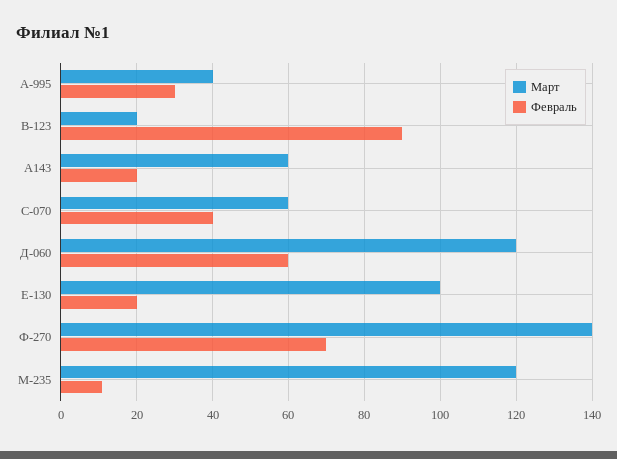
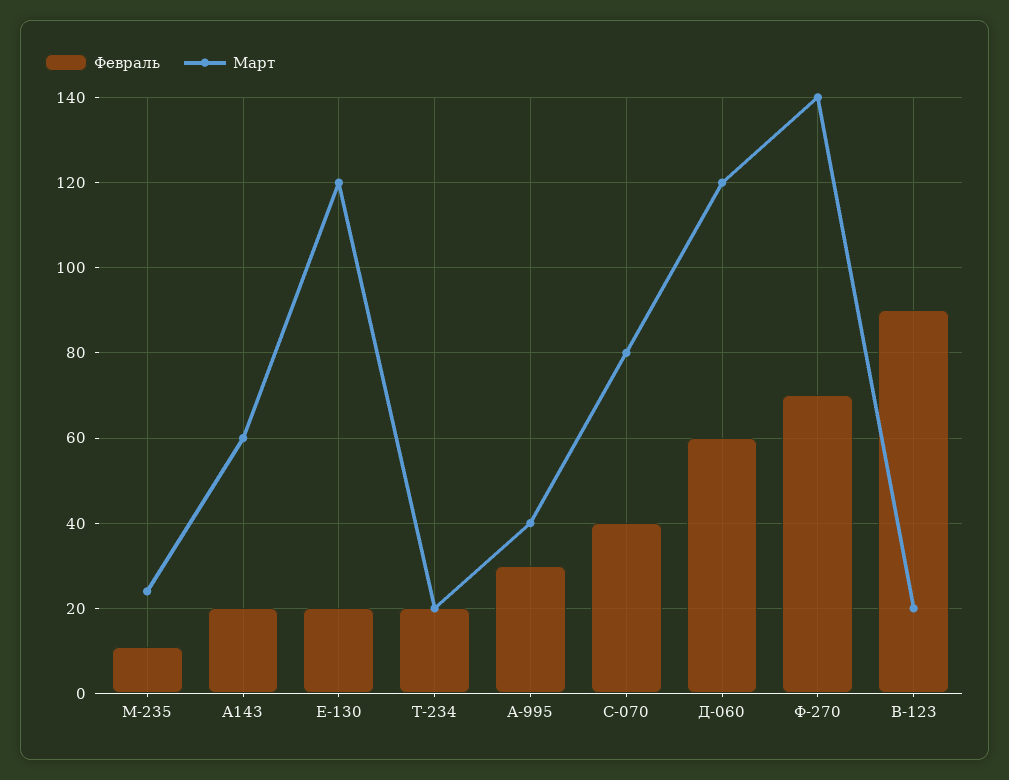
Март, С-070: 60 -> 80
Март, Е-130: 100 -> 120
Март, М-235: 120 -> 25
Февраль, Т-234: none -> 20
Март, Т-234: none -> 20

